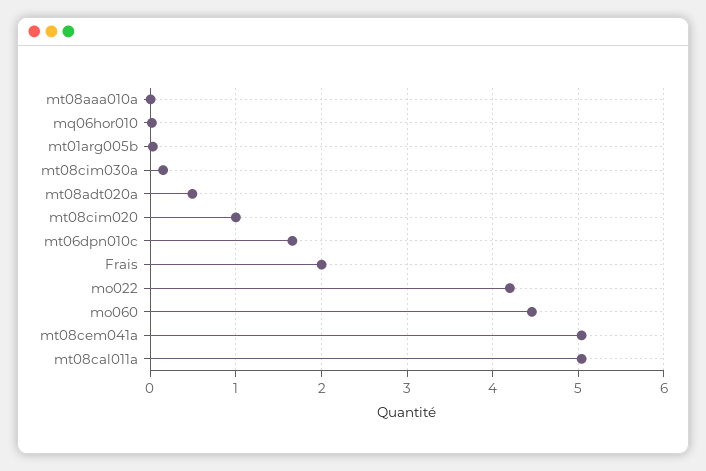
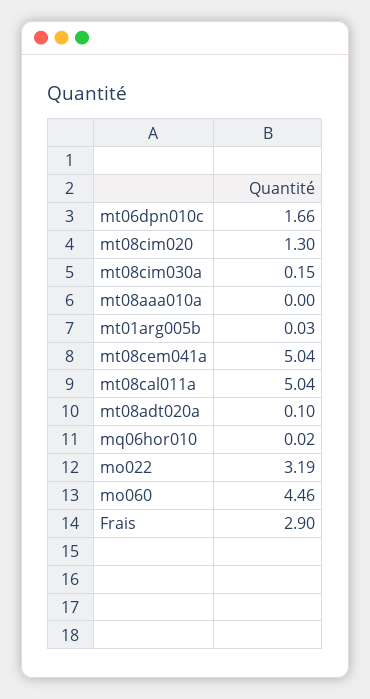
mt08adt020a: 0.5 -> 0.1
mt08cim020: 1 -> 1.3
Frais: 2 -> 2.9
mo022: 4.2 -> 3.19

